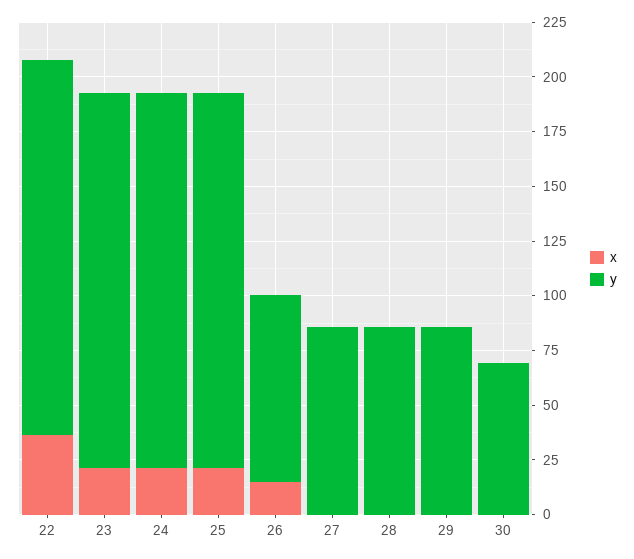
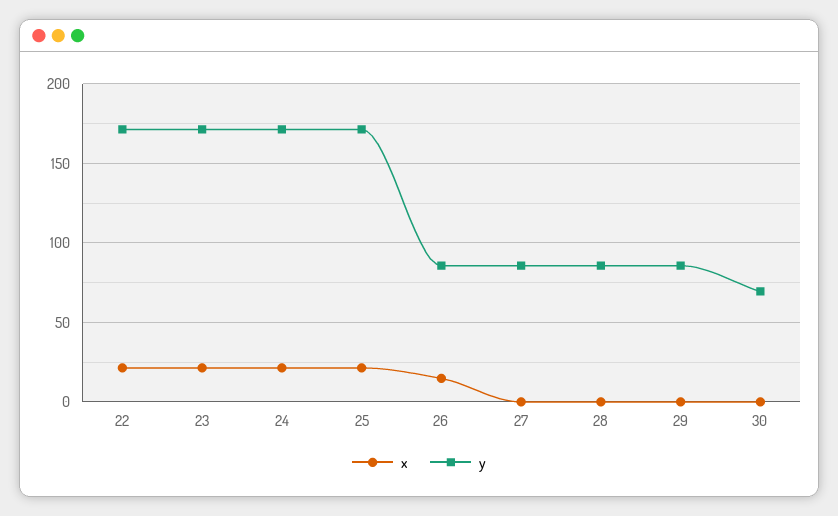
x, 22: 35 -> 20

